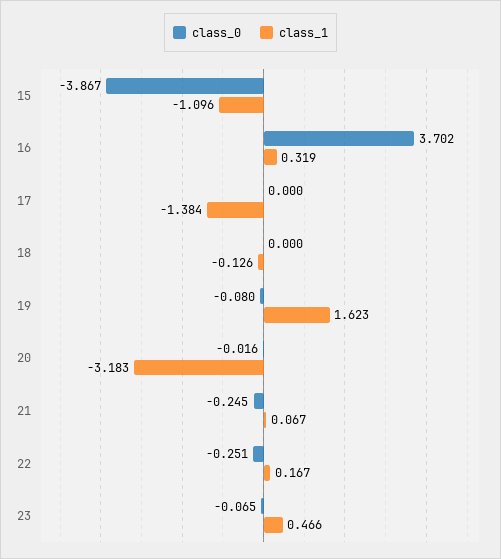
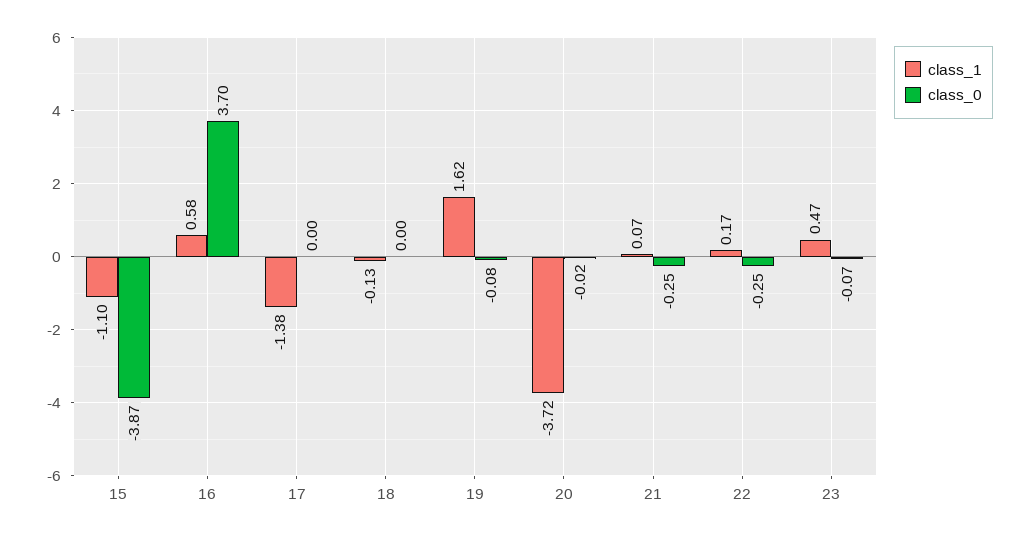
class_1, 16: 0.319 -> 0.58
class_1, 20: -3.183 -> -3.72

